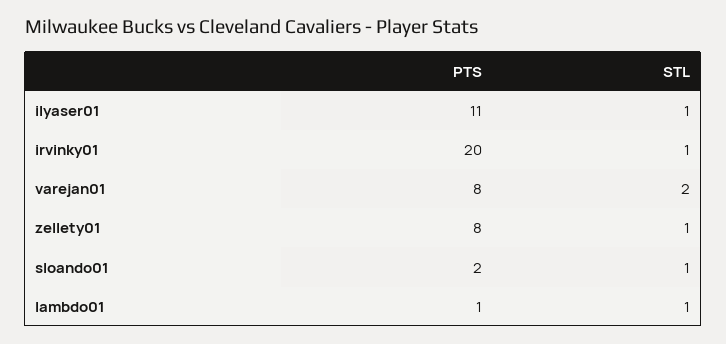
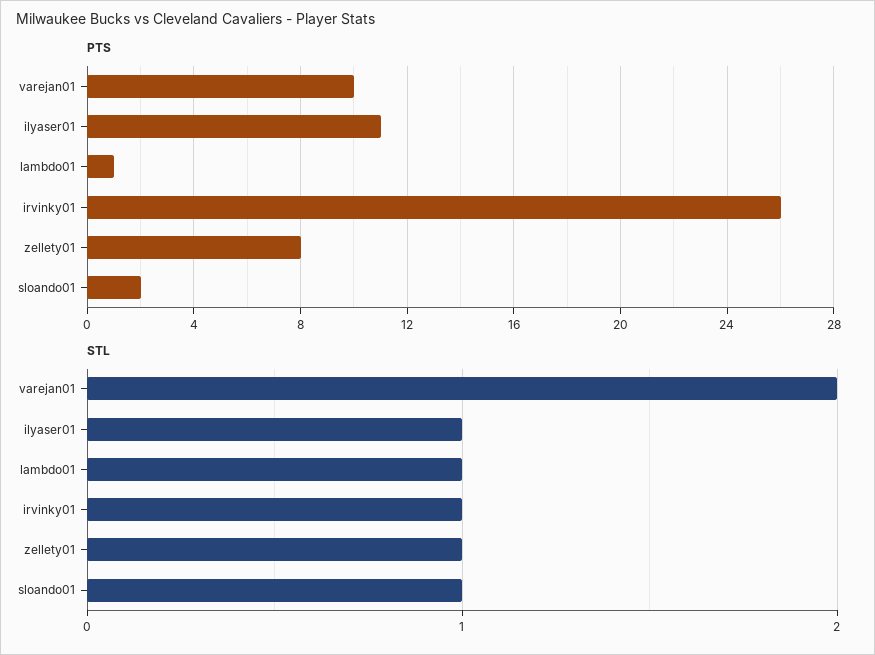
PTS, irvinky01: 20 -> 26
PTS, varejan01: 8 -> 10

